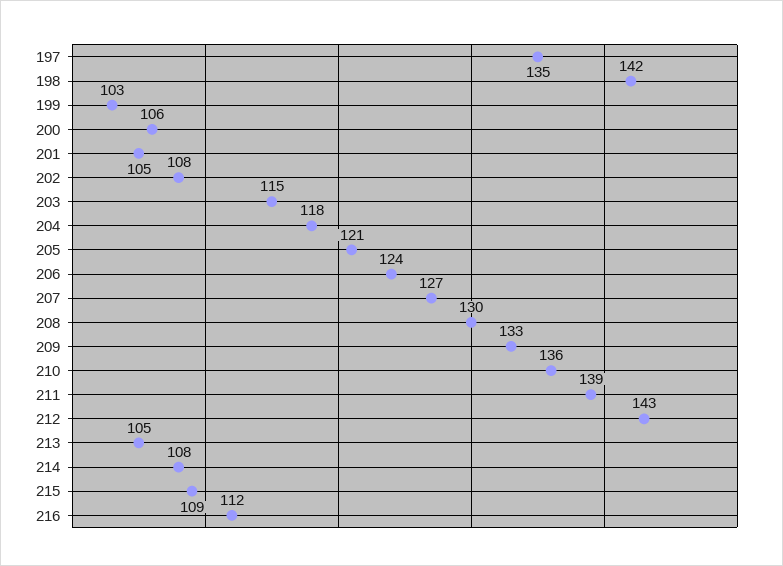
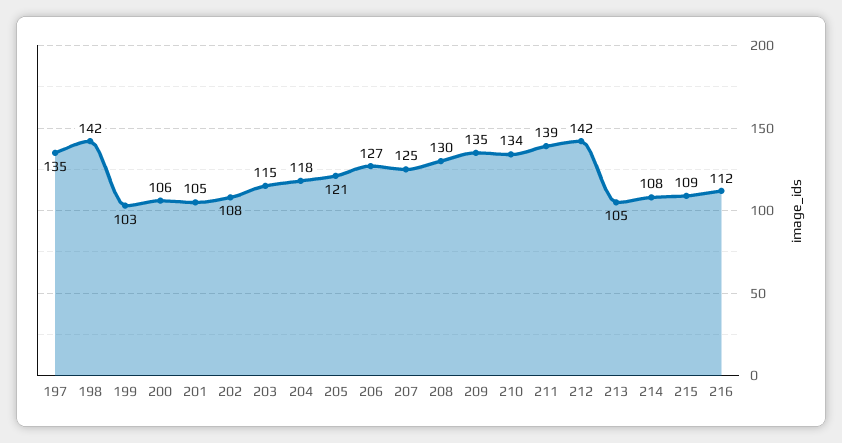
206: 124 -> 127
207: 127 -> 125
209: 133 -> 135
210: 136 -> 134
212: 143 -> 142

